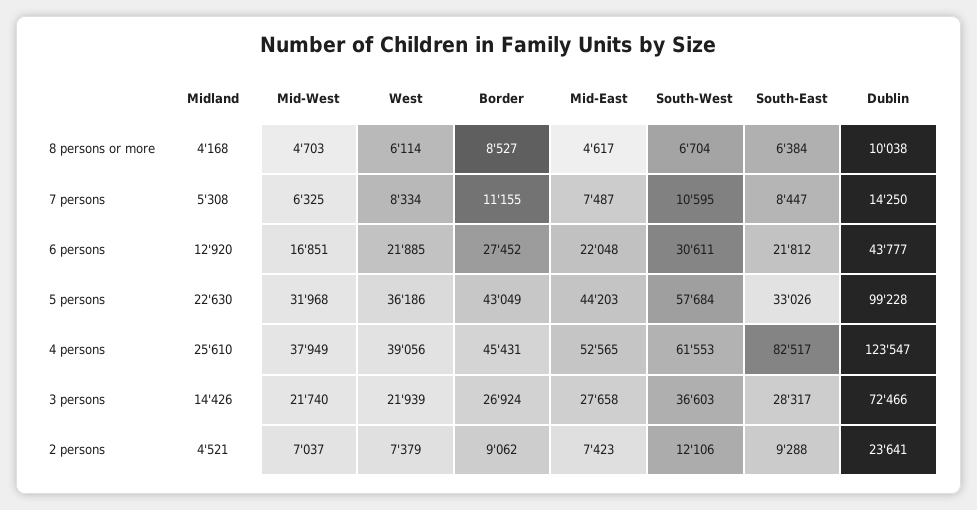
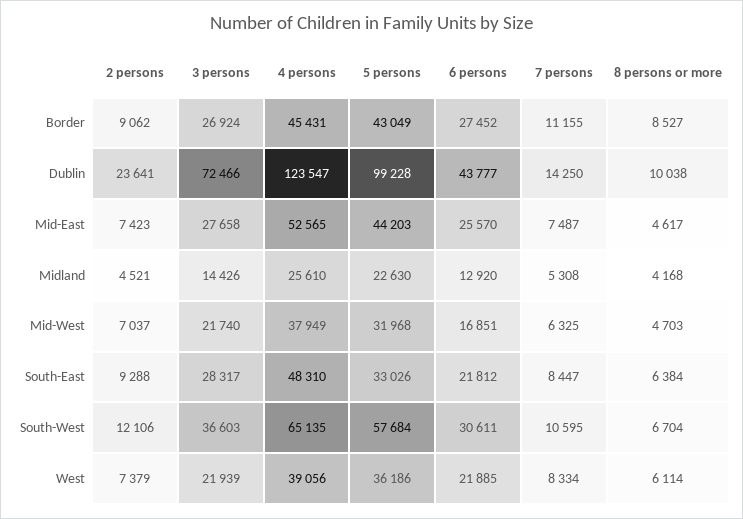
Mid-East, 6 persons: 22048 -> 25570
South-West, 4 persons: 61553 -> 65135
South-East, 4 persons: 82517 -> 48310

